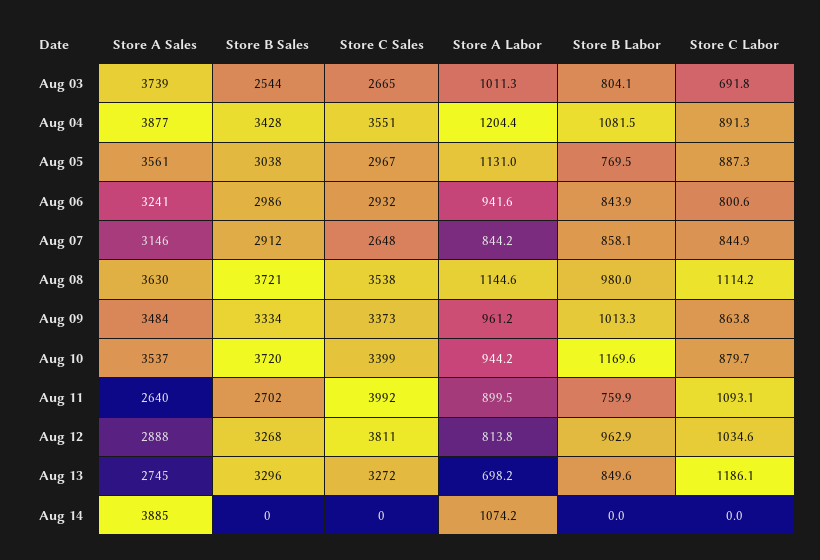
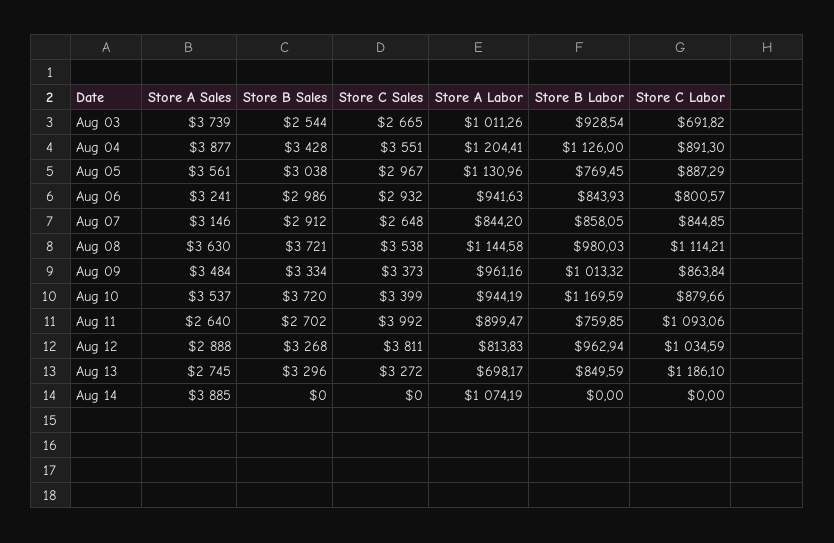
Store B Labor, Aug 03: 804.1 -> 928.54
Store B Labor, Aug 04: 1081.5 -> 1126

